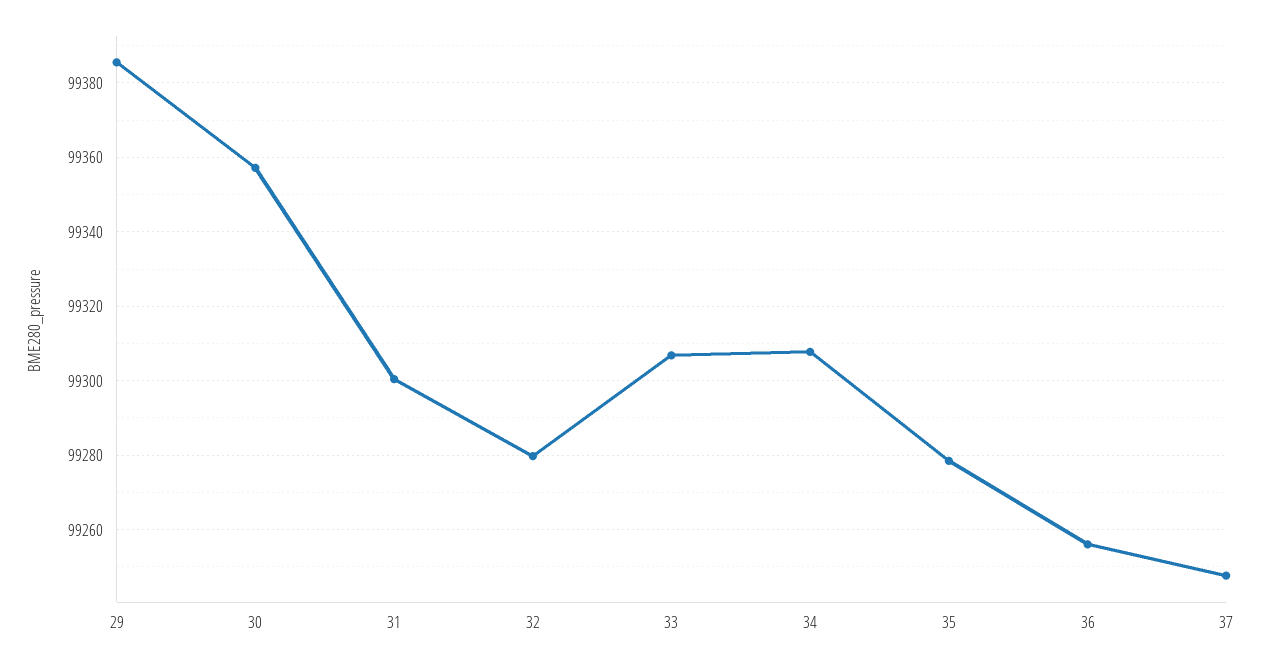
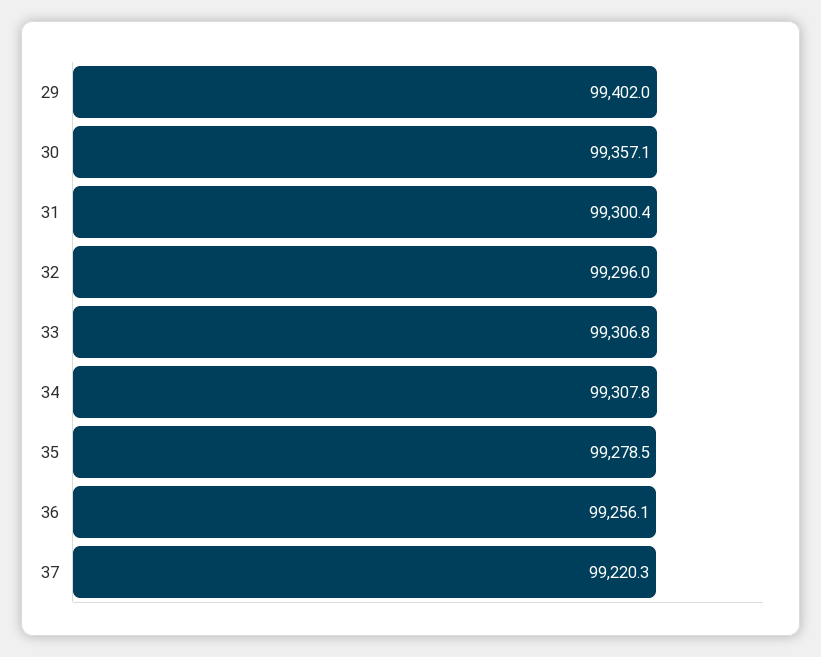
29: 99386 -> 99402
32: 99280 -> 99296
37: 99248 -> 99220.3

